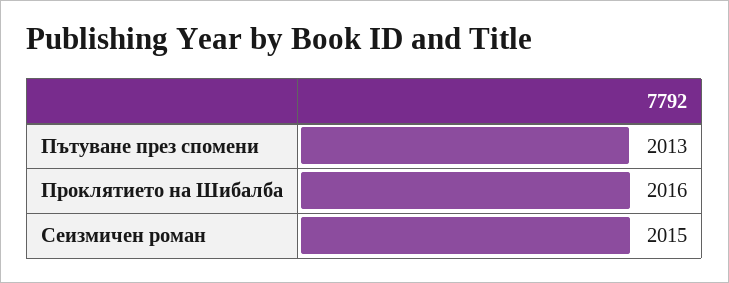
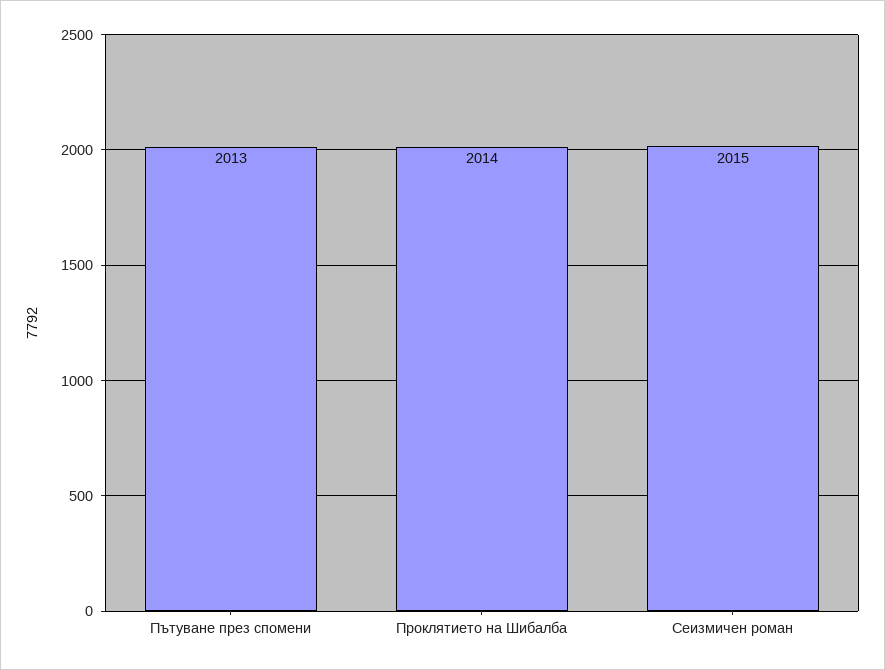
Проклятието на Шибалба: 2016 -> 2014

